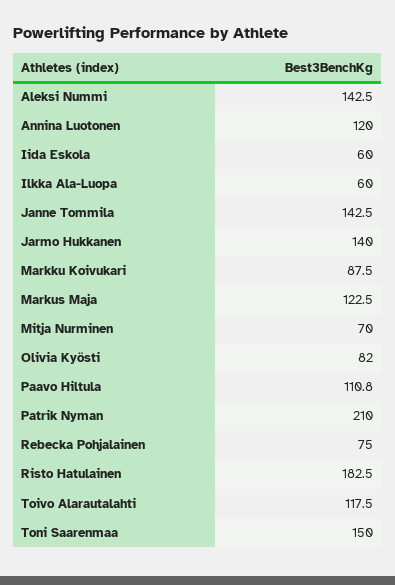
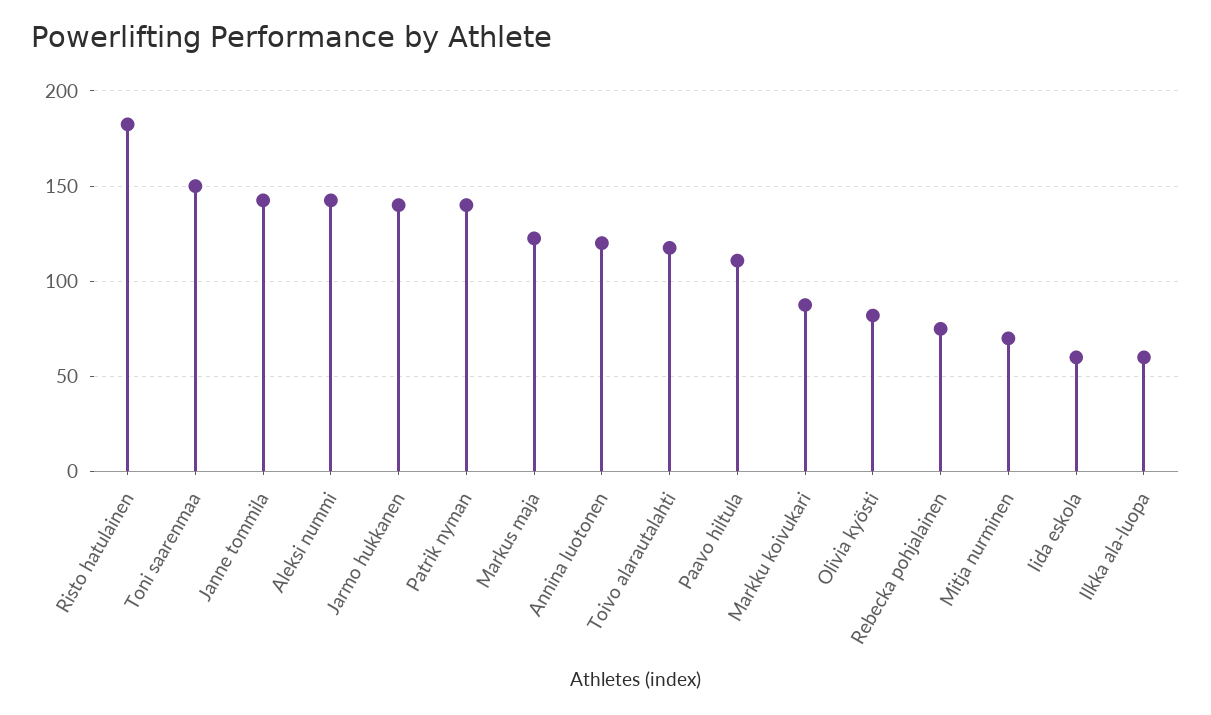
Patrik Nyman: 210 -> 140

